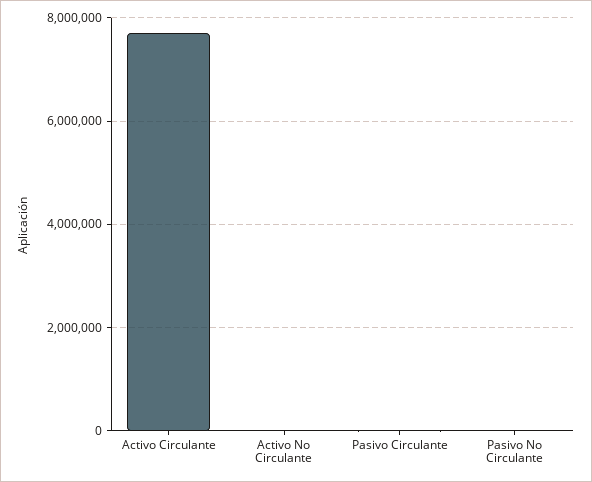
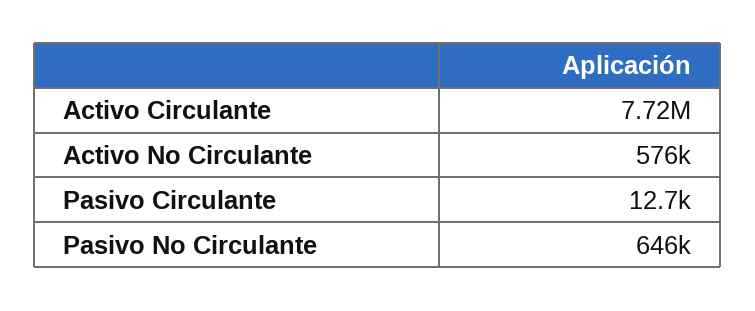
Activo No Circulante: 0 -> 576000
Pasivo No Circulante: 0 -> 646000

